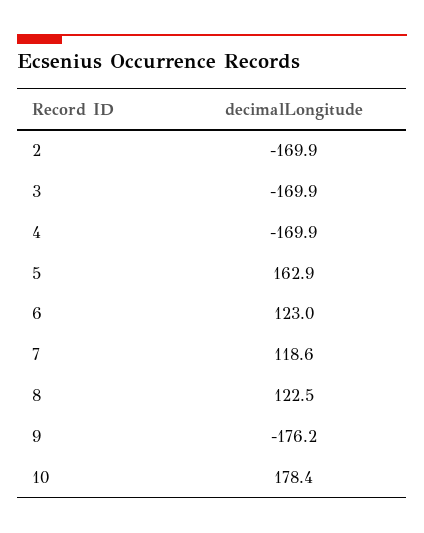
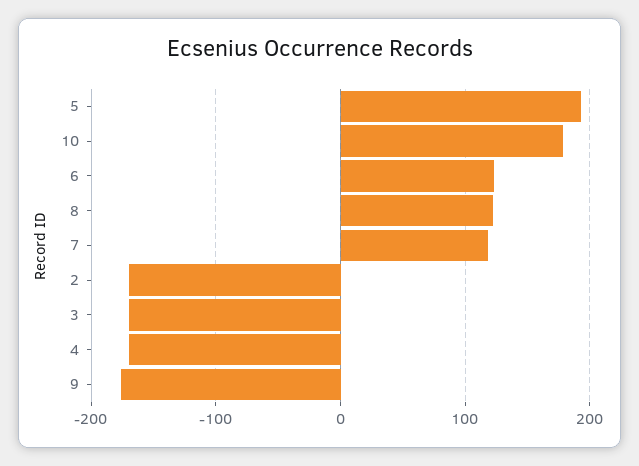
5: 162.9 -> 190

